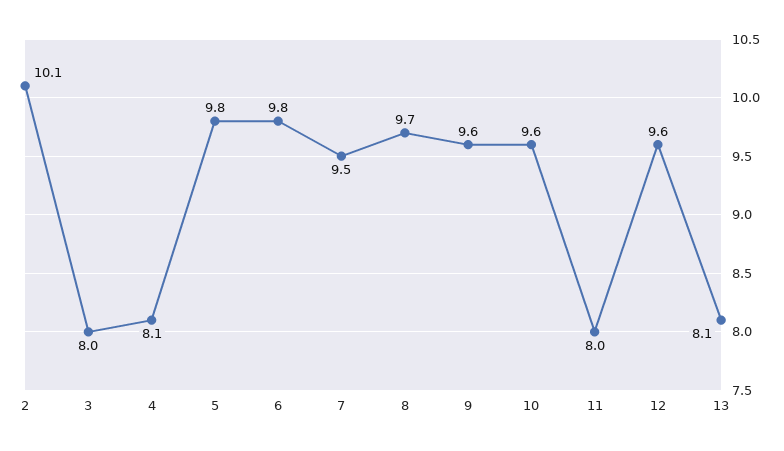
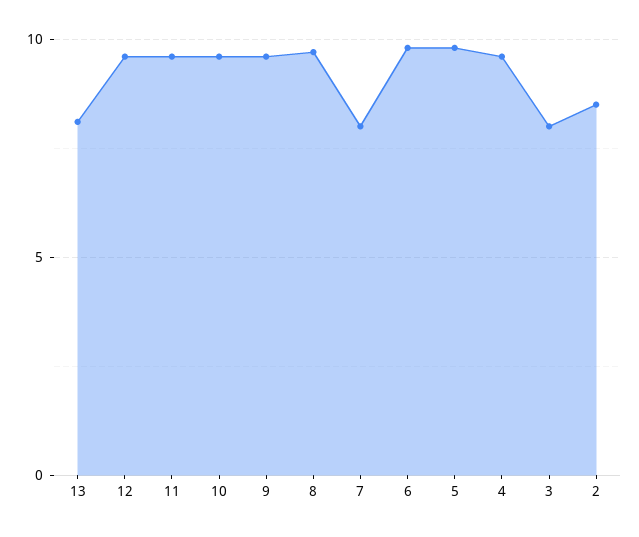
2: 10.1 -> 8.5
4: 8.1 -> 9.5
7: 9.5 -> 8
11: 8 -> 9.5

